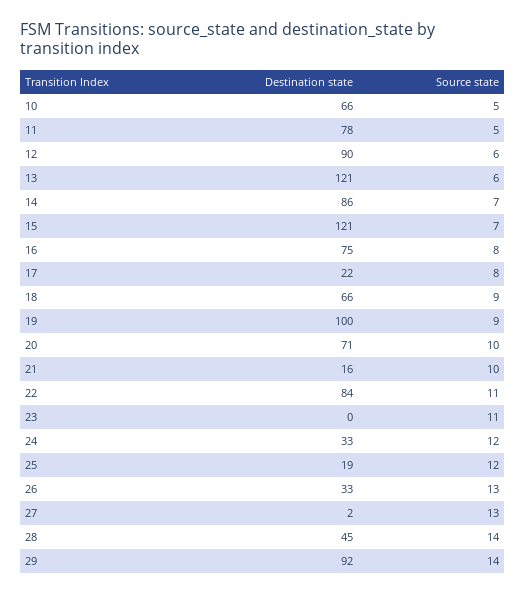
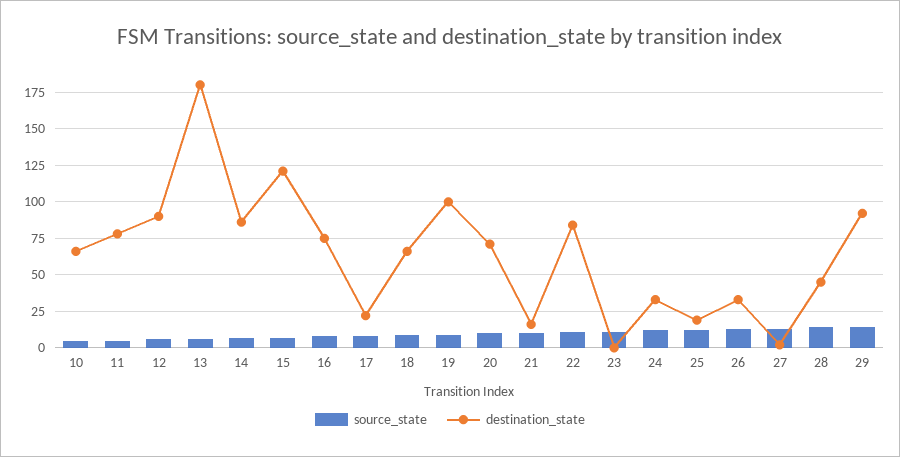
Destination state, 13: 121 -> 180

